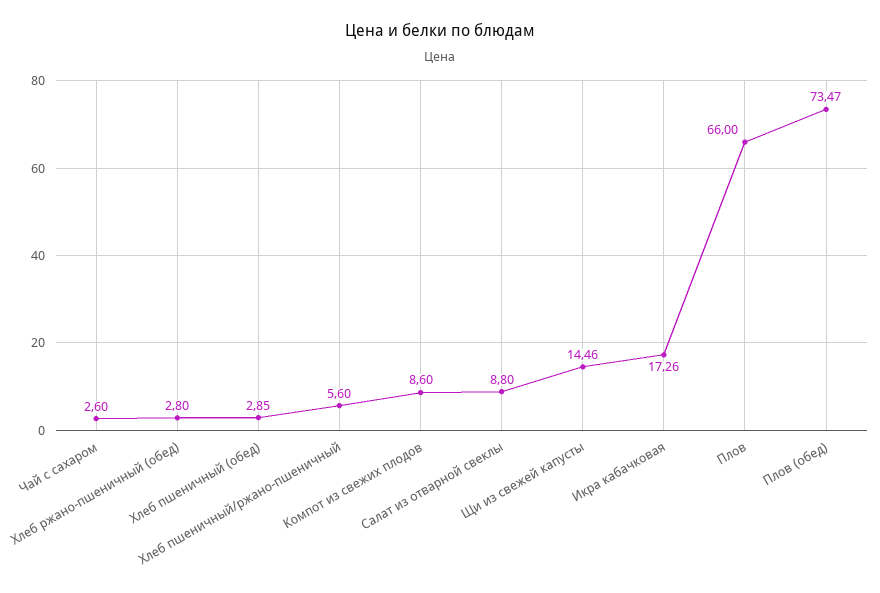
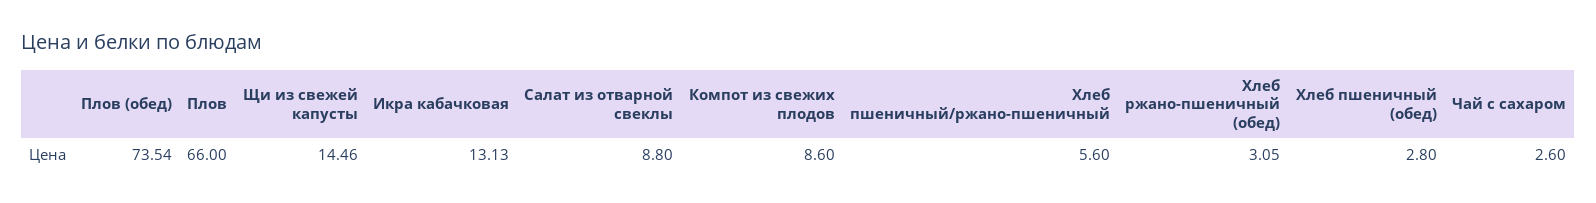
Хлеб ржано-пшеничный (обед): 2.8 -> 3.05
Хлеб пшеничный (обед): 2.85 -> 2.8
Икра кабачковая: 17.26 -> 13.13
Плов (обед): 73.47 -> 73.54

